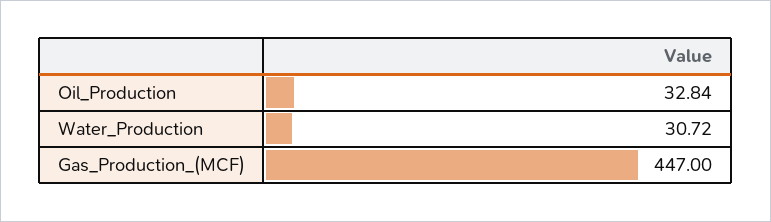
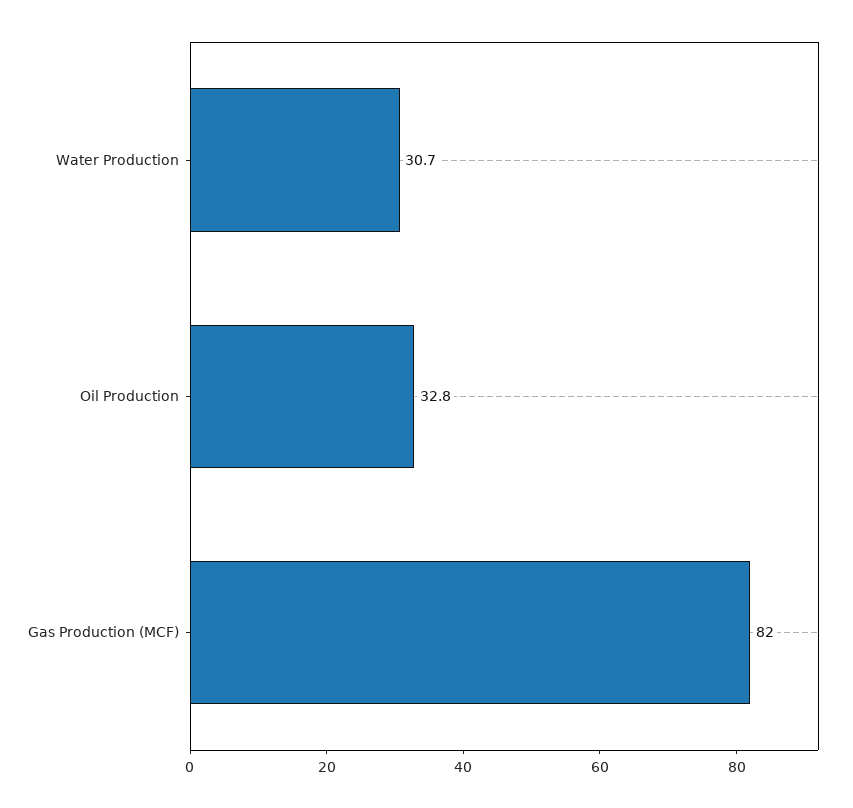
Gas_Production_(MCF): 447 -> 82

